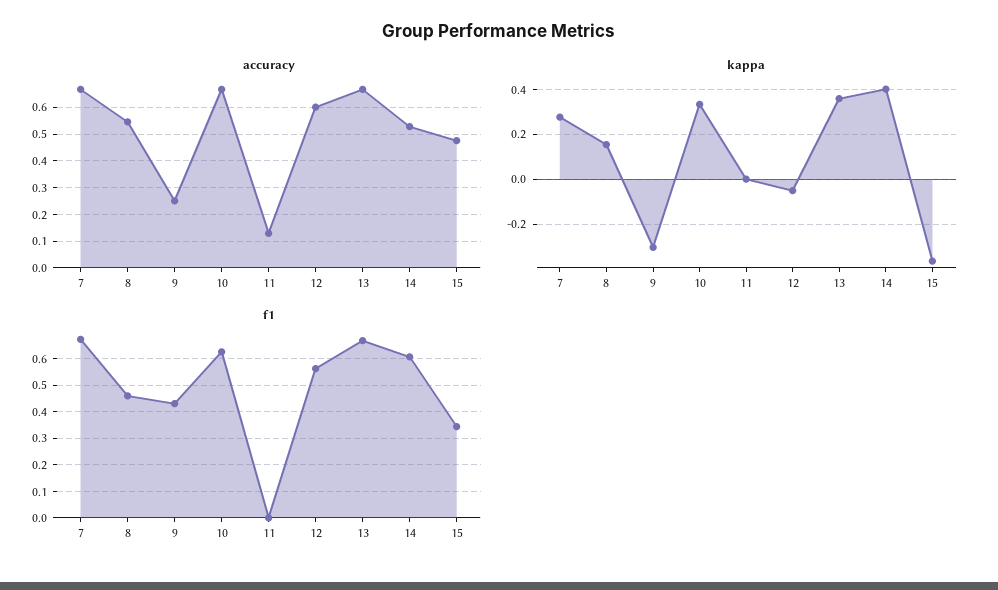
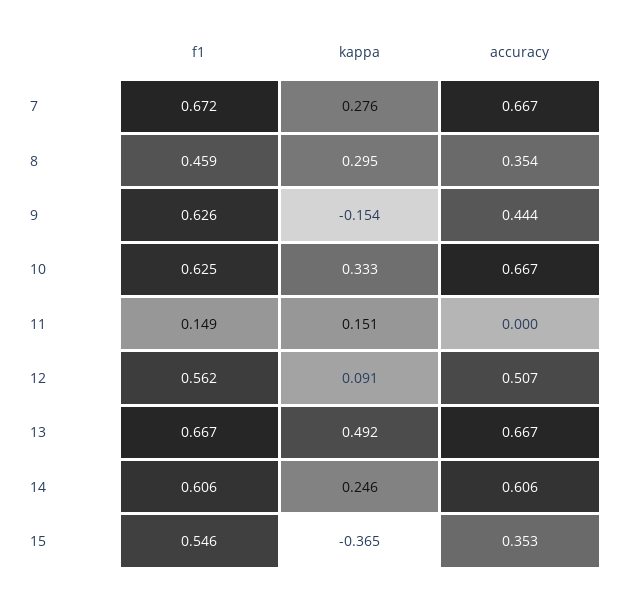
accuracy, 8: 0.55 -> 0.354
accuracy, 9: 0.25 -> 0.444
accuracy, 11: 0.125 -> 0
accuracy, 12: 0.6 -> 0.507
accuracy, 14: 0.525 -> 0.606
accuracy, 15: 0.475 -> 0.353
kappa, 8: 0.15 -> 0.295
kappa, 9: -0.3 -> -0.154
kappa, 11: 0 -> 0.151
kappa, 12: -0.05 -> 0.091
kappa, 13: 0.35 -> 0.492
kappa, 14: 0.4 -> 0.246
f1, 9: 0.425 -> 0.626
f1, 11: 0 -> 0.149
f1, 15: 0.35 -> 0.546

